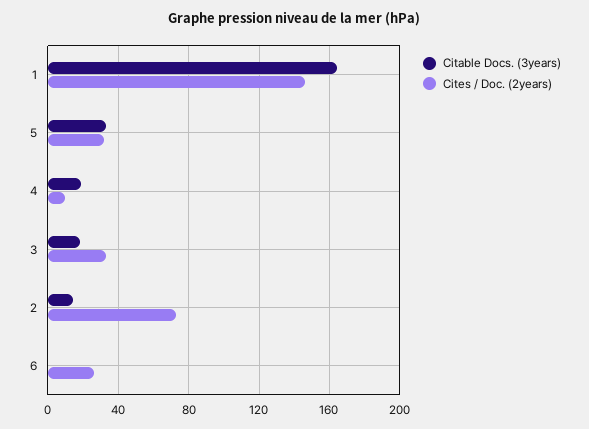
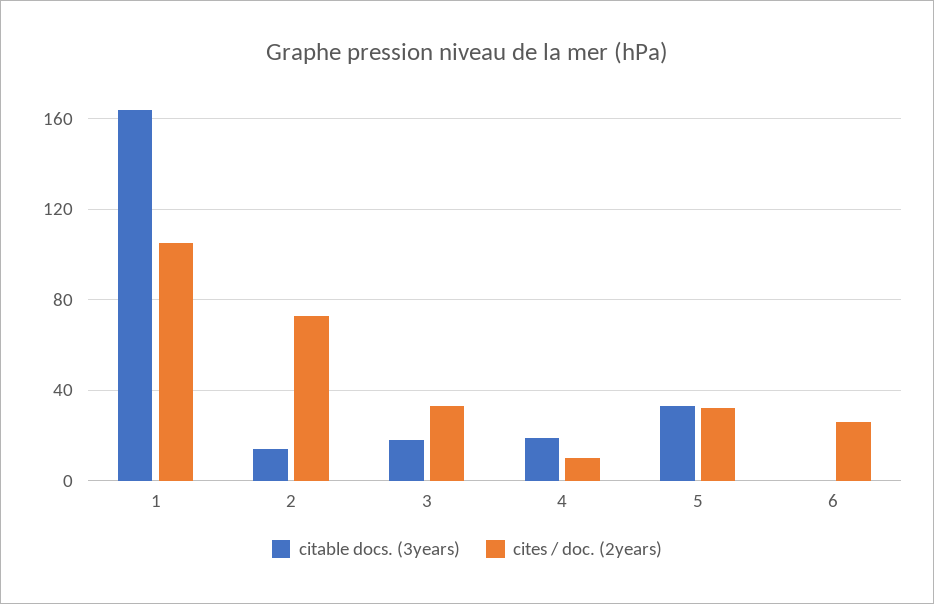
Cites / Doc. (2years), 1: 145 -> 105

